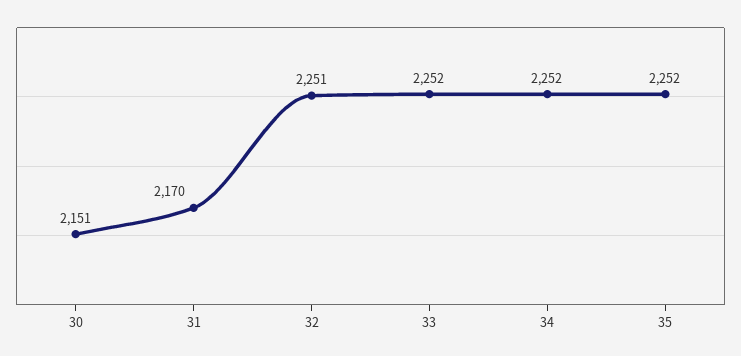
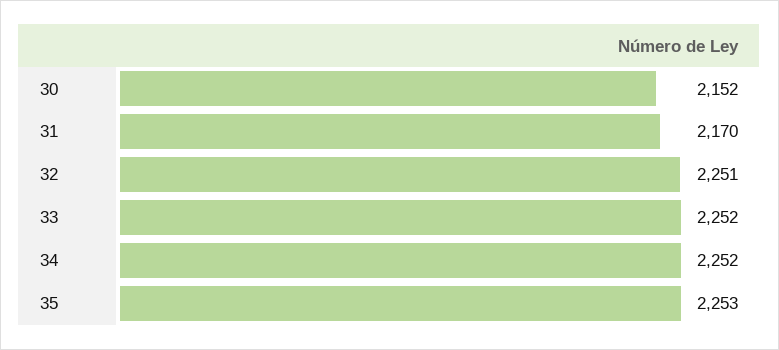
30: 2151 -> 2152
35: 2252 -> 2253

